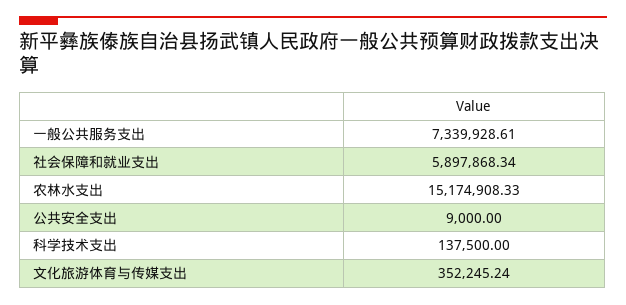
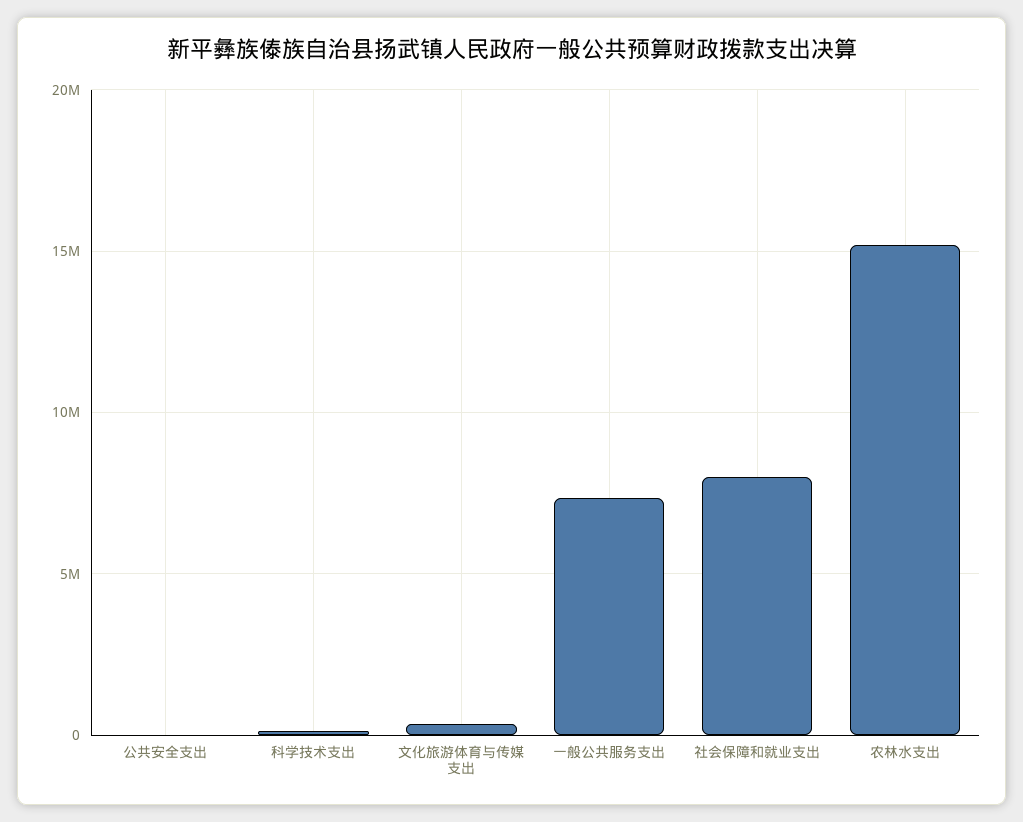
社会保障和就业支出: 5897868.34 -> 8000000

